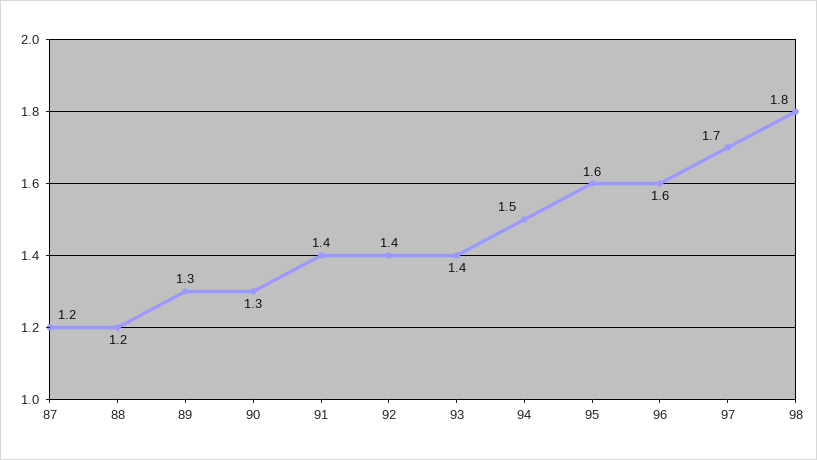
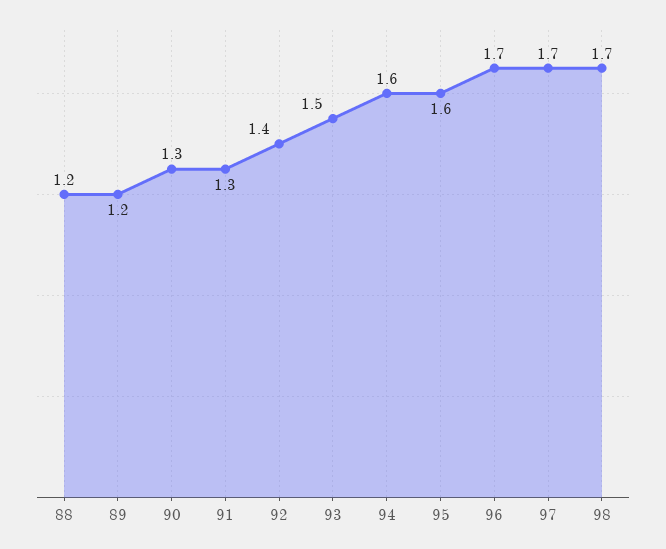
87: 1.2 -> none
89: 1.3 -> 1.2
91: 1.4 -> 1.3
93: 1.4 -> 1.5
94: 1.5 -> 1.6
96: 1.6 -> 1.7
98: 1.8 -> 1.7

